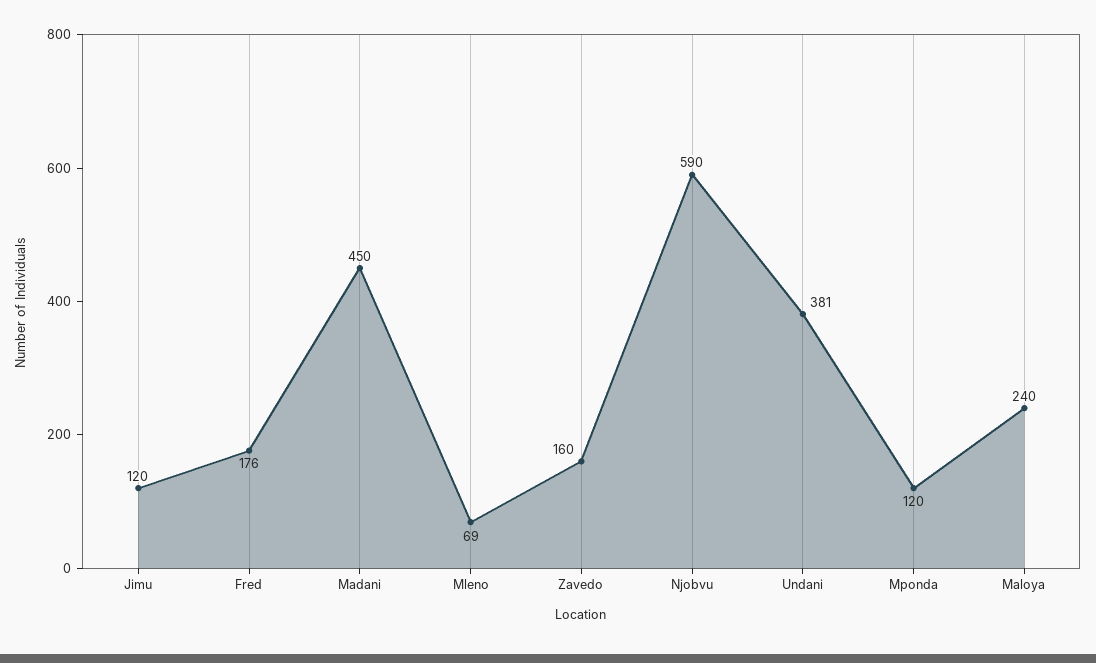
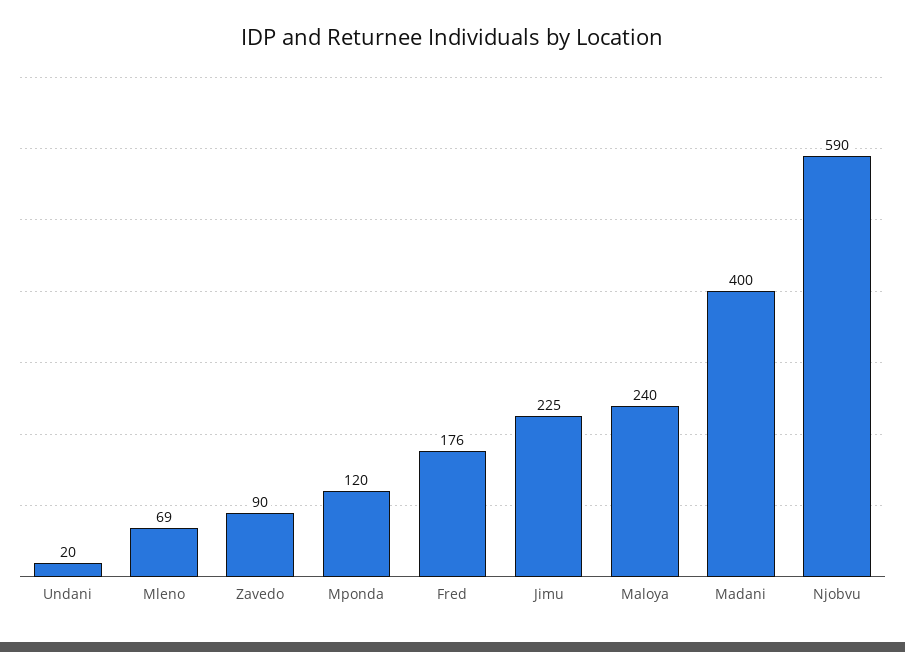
Jimu: 120 -> 225
Madani: 450 -> 400
Zavedo: 160 -> 90
Undani: 381 -> 20

